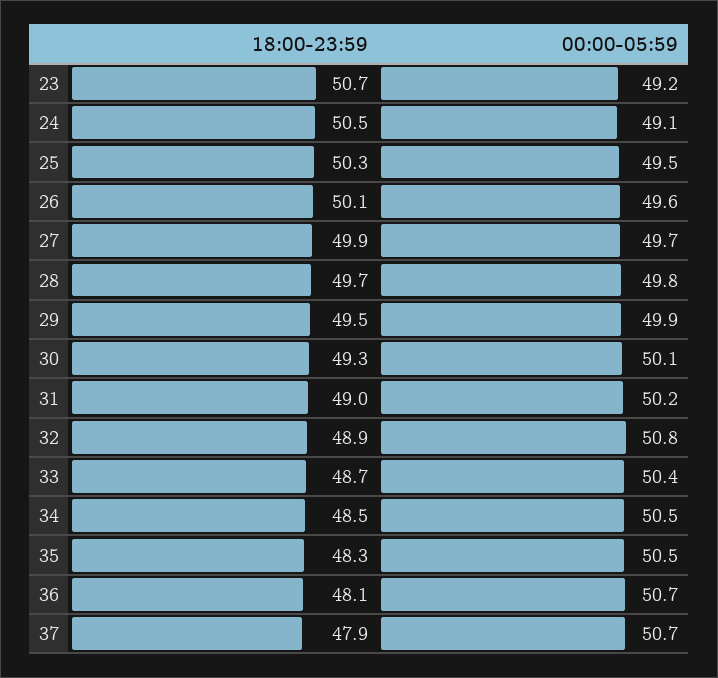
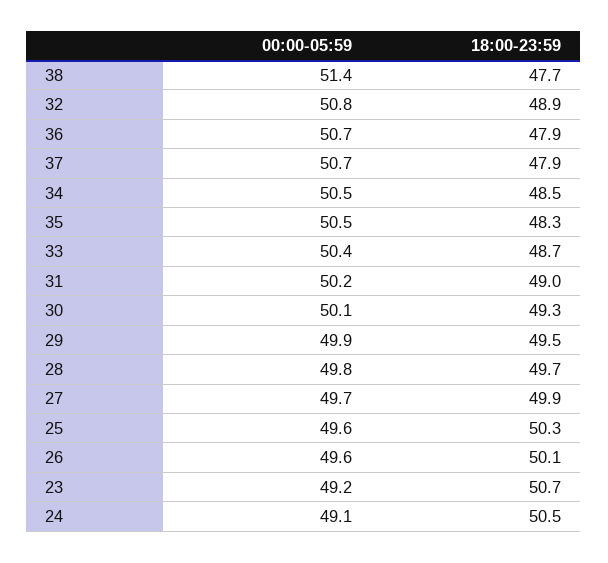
00:00-05:59, 25: 49.5 -> 49.6
18:00-23:59, 36: 48.1 -> 47.9
00:00-05:59, 38: none -> 51.4
18:00-23:59, 38: none -> 47.7

